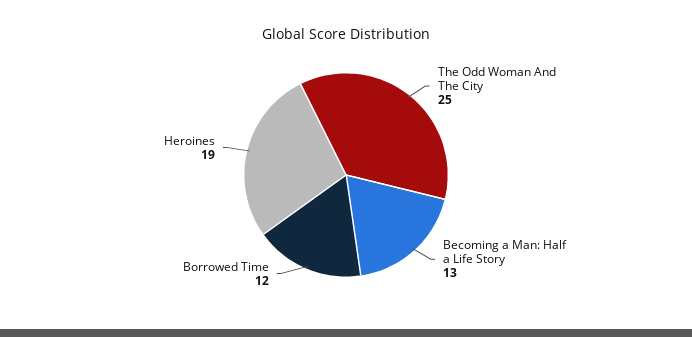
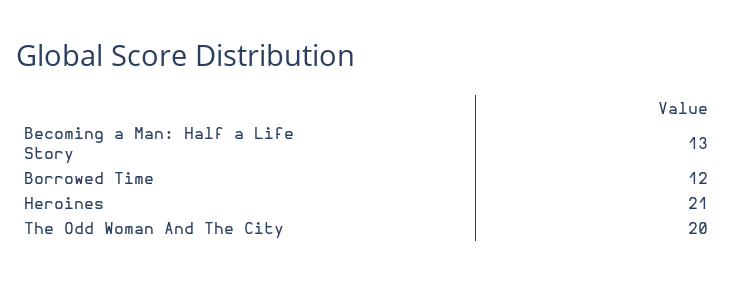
The Odd Woman And The City: 25 -> 20
Heroines: 19 -> 21

